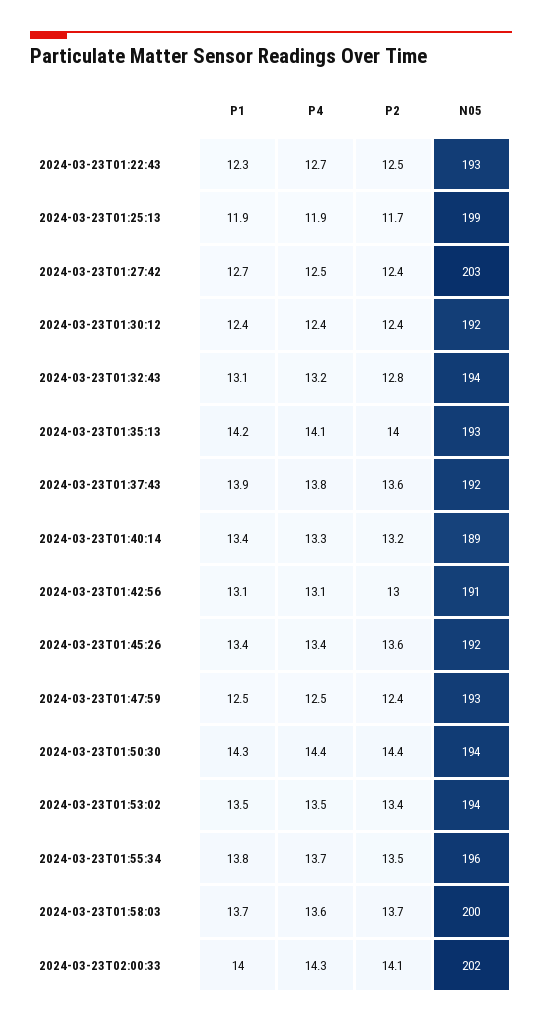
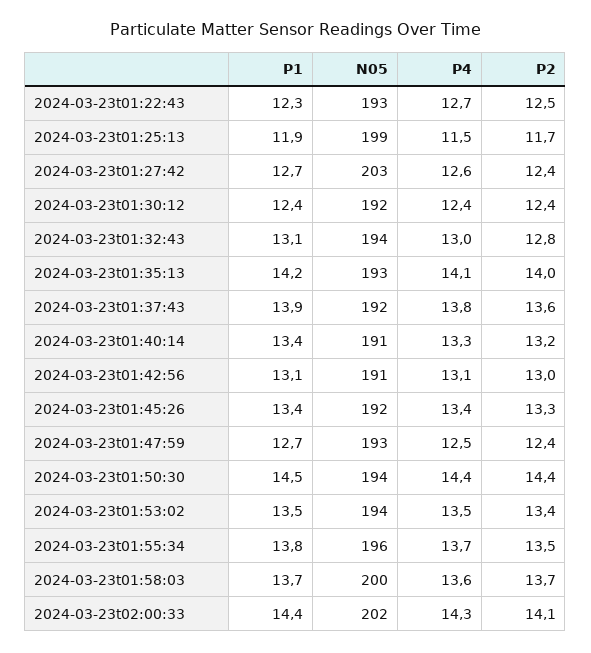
P4, 2024-03-23T01:25:13: 11.9 -> 11.5
P4, 2024-03-23T01:27:42: 12.5 -> 12.6
P4, 2024-03-23T01:32:43: 13.2 -> 13
N05, 2024-03-23T01:40:14: 189 -> 191
P2, 2024-03-23T01:45:26: 13.6 -> 13.3
P1, 2024-03-23T01:47:59: 12.5 -> 12.7
P1, 2024-03-23T01:50:30: 14.3 -> 14.5
P1, 2024-03-23T02:00:33: 14 -> 14.4

